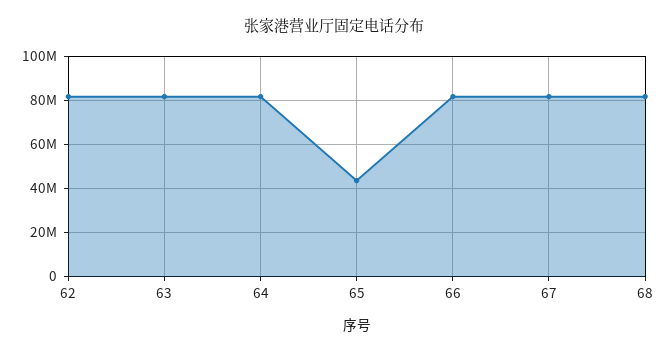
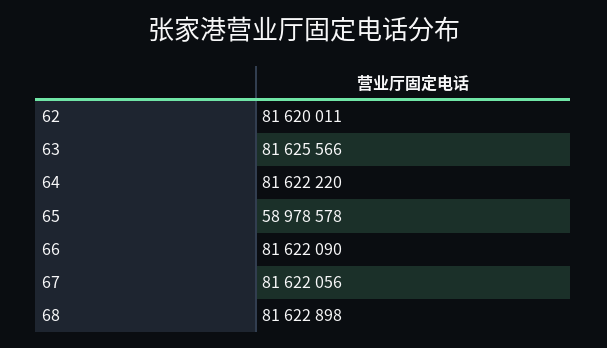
65: 45000000 -> 58978578

